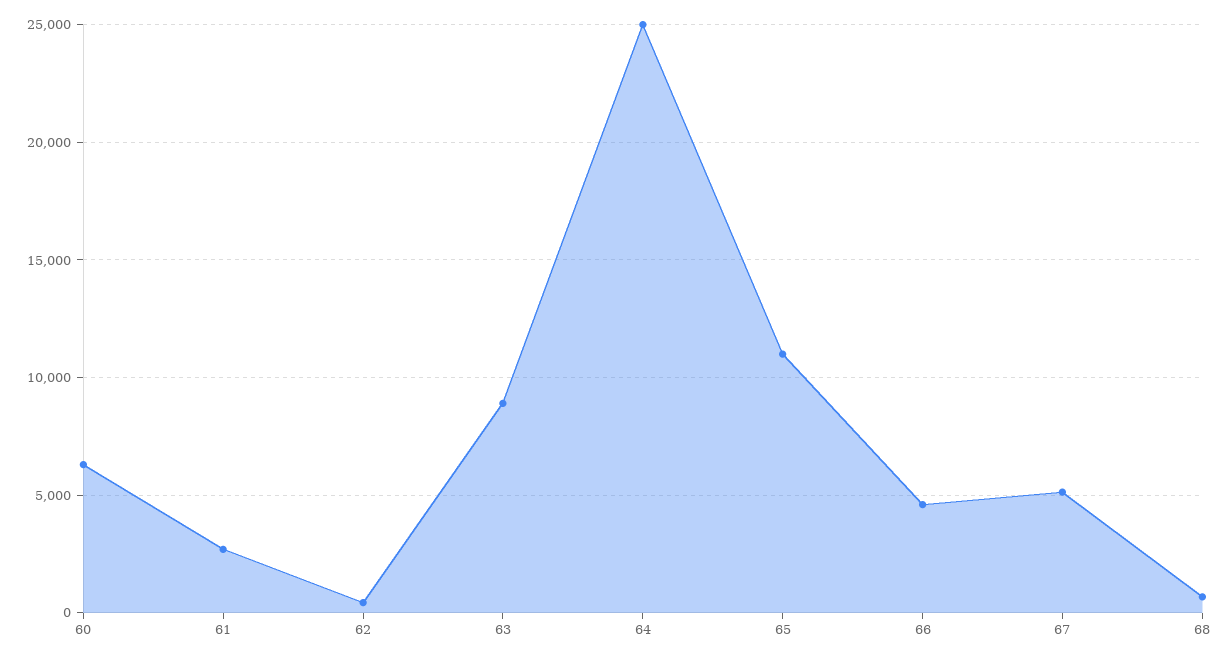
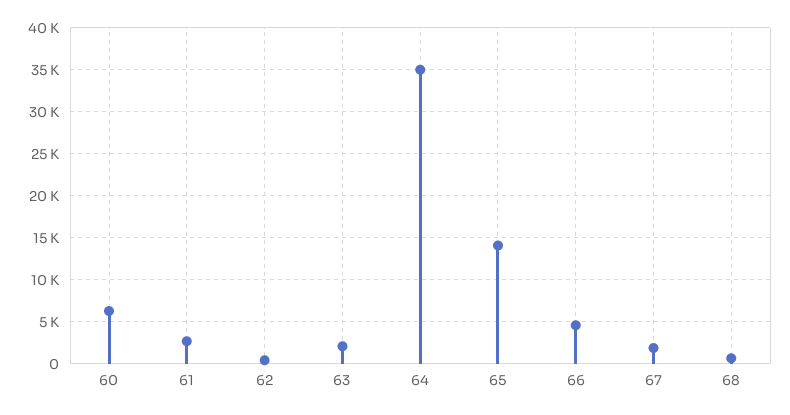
63: 9000 -> 2000
64: 25000 -> 35000
65: 11000 -> 14000
67: 5000 -> 2000

